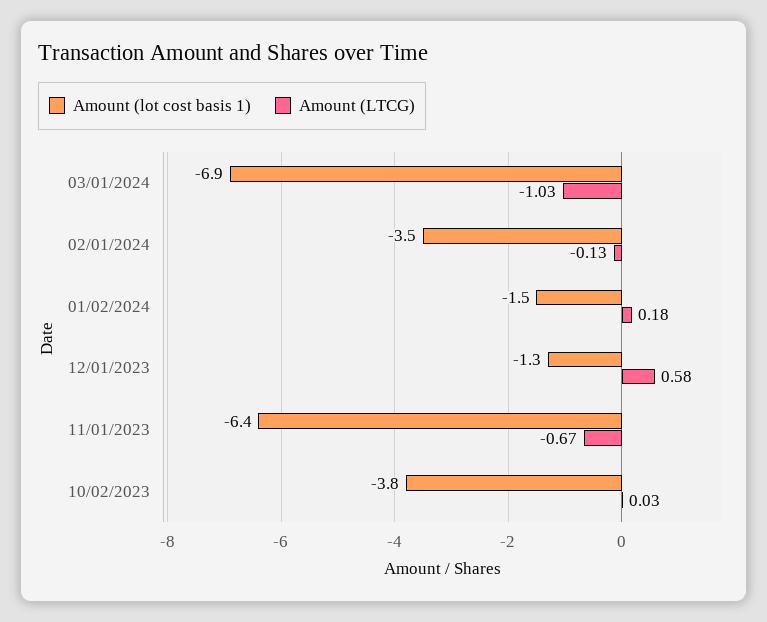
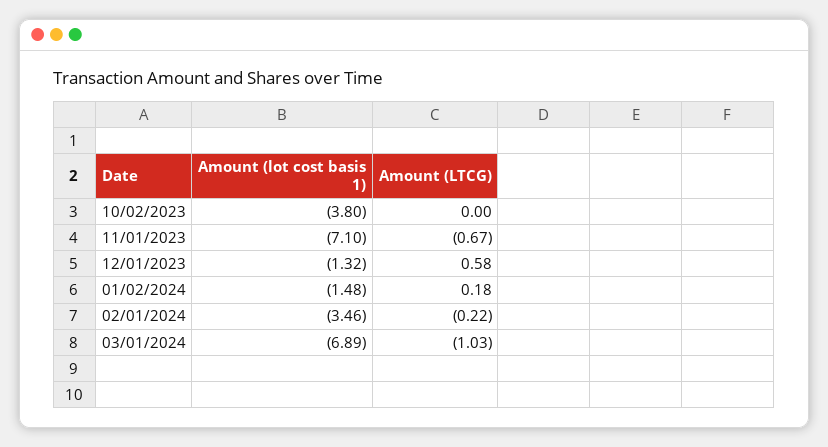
Amount (LTCG), 02/01/2024: -0.13 -> -0.22
Amount (lot cost basis 1), 11/01/2023: -6.4 -> -7.1
Amount (LTCG), 10/02/2023: 0.03 -> 0

